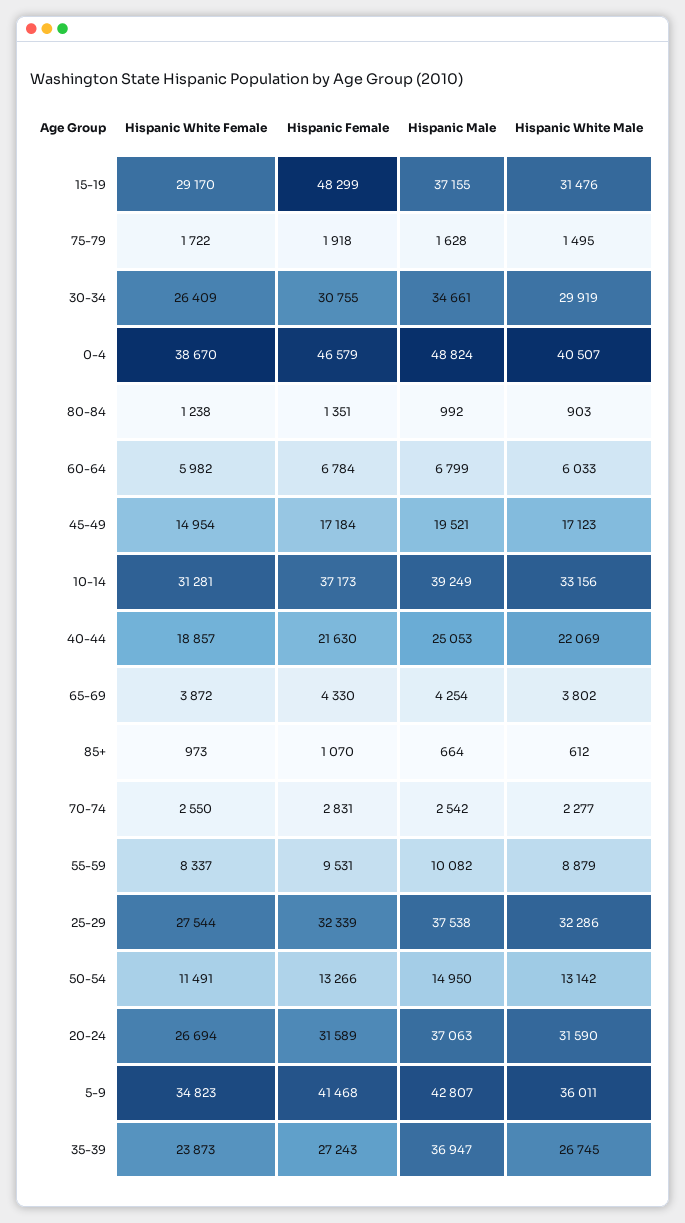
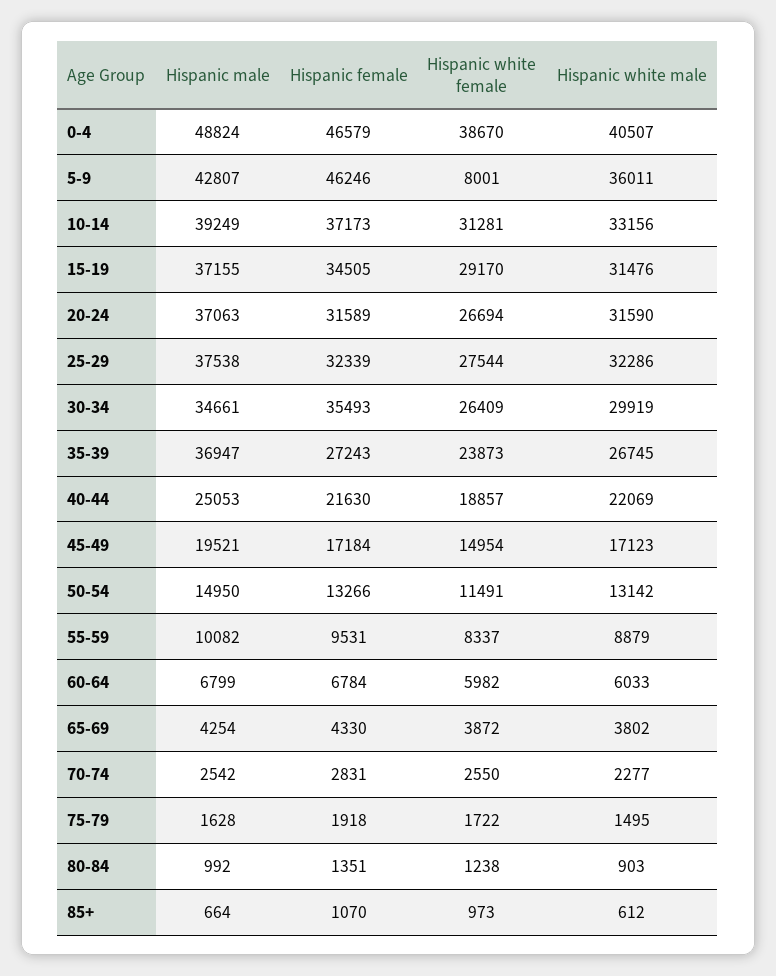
Hispanic Female, 15-19: 48299 -> 34505
Hispanic Female, 30-34: 30755 -> 35493
Hispanic White Female, 5-9: 34823 -> 8001
Hispanic Female, 5-9: 41468 -> 46246

